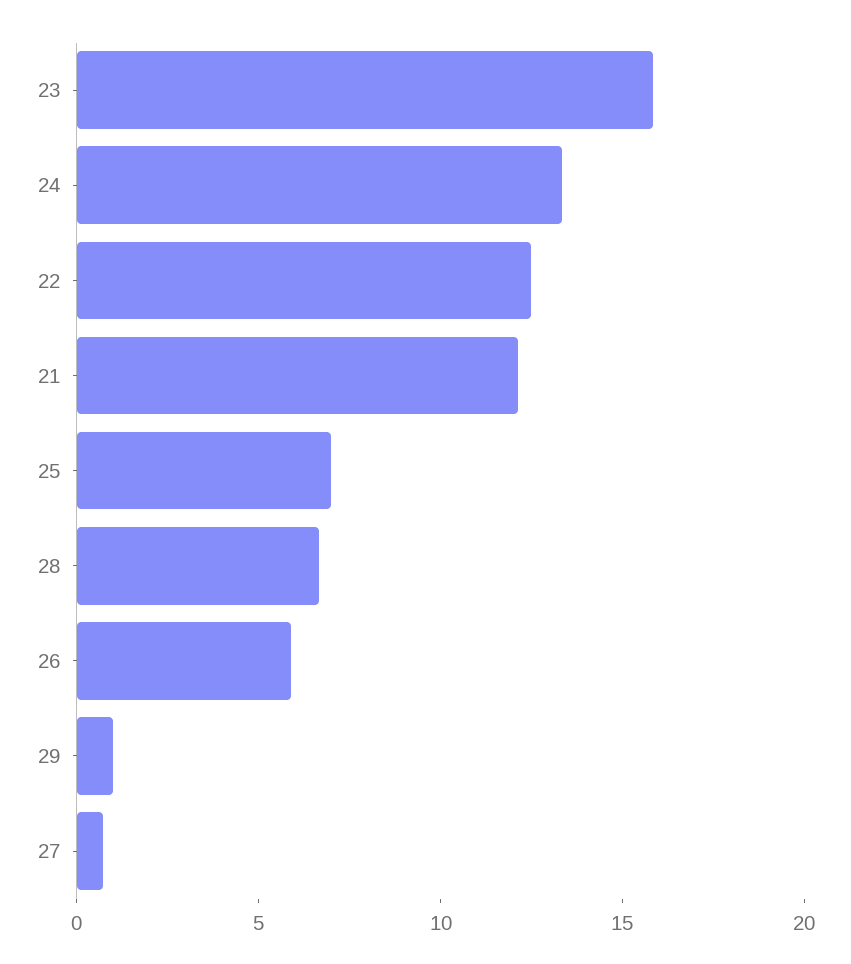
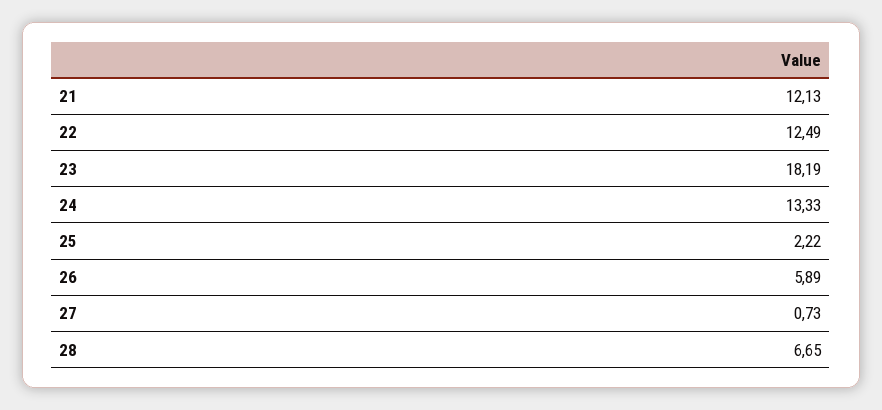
23: 16 -> 18.19
25: 7 -> 2.22
29: 1 -> none

